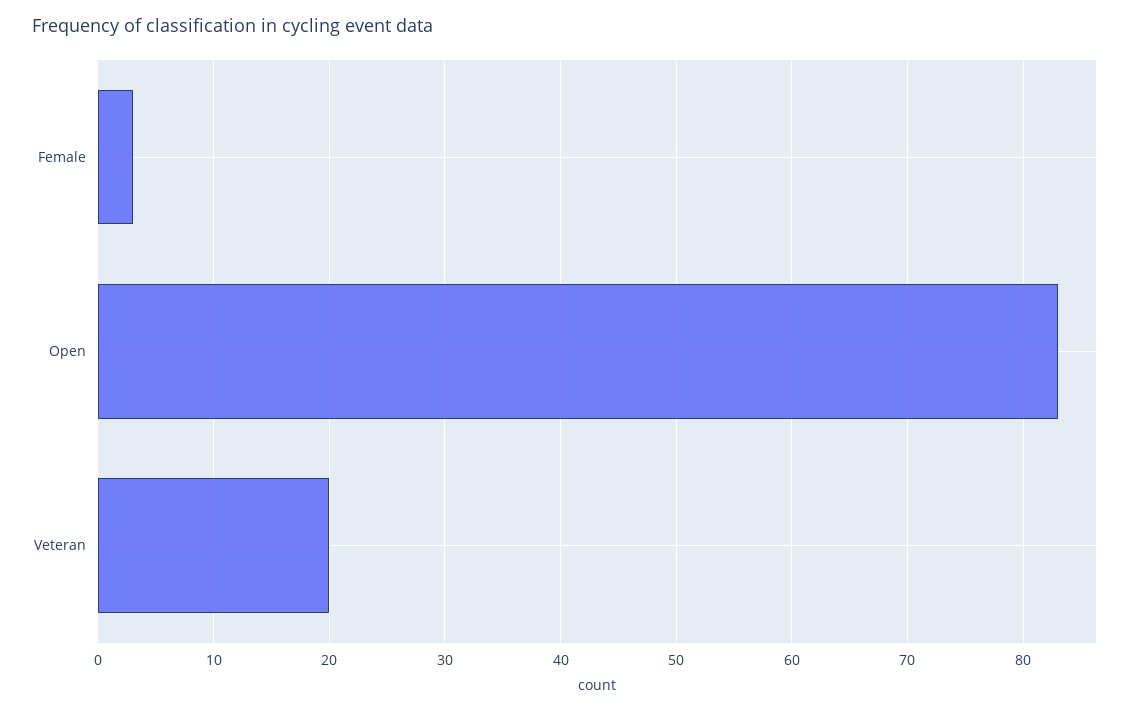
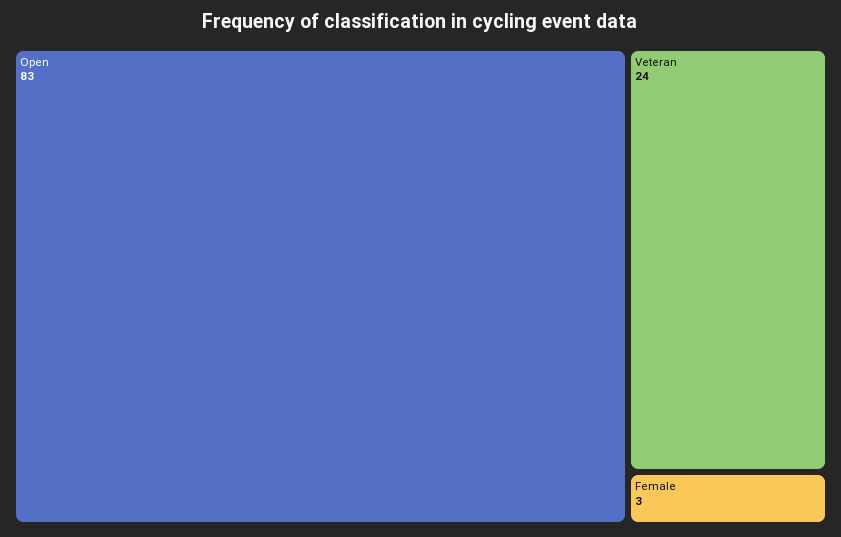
Veteran: 20 -> 24

